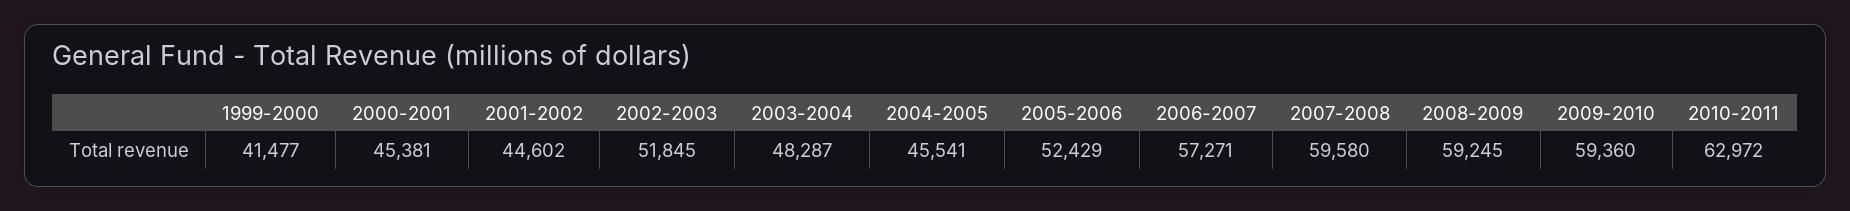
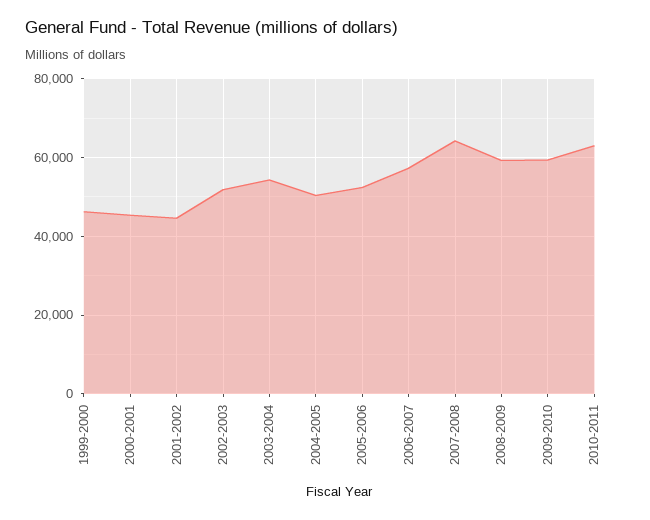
1999-2000: 41477 -> 46000
2003-2004: 48287 -> 54000
2004-2005: 45541 -> 50000
2007-2008: 59580 -> 64000

